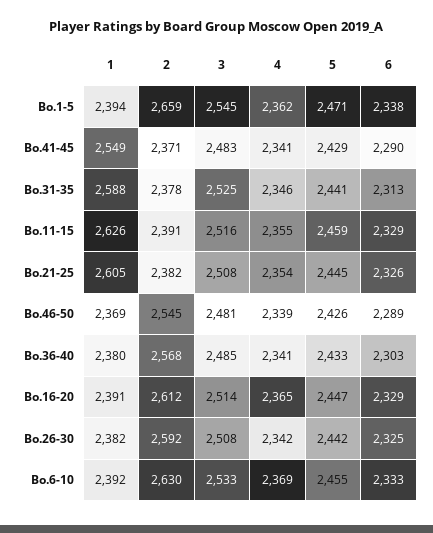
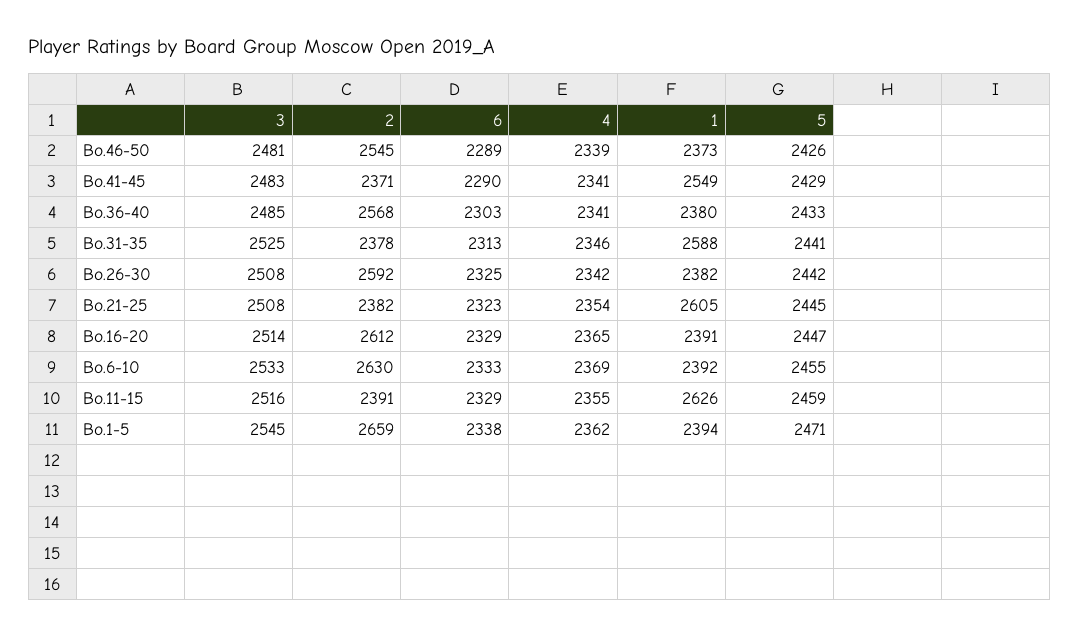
6, Bo.21-25: 2326 -> 2323
1, Bo.46-50: 2369 -> 2373

